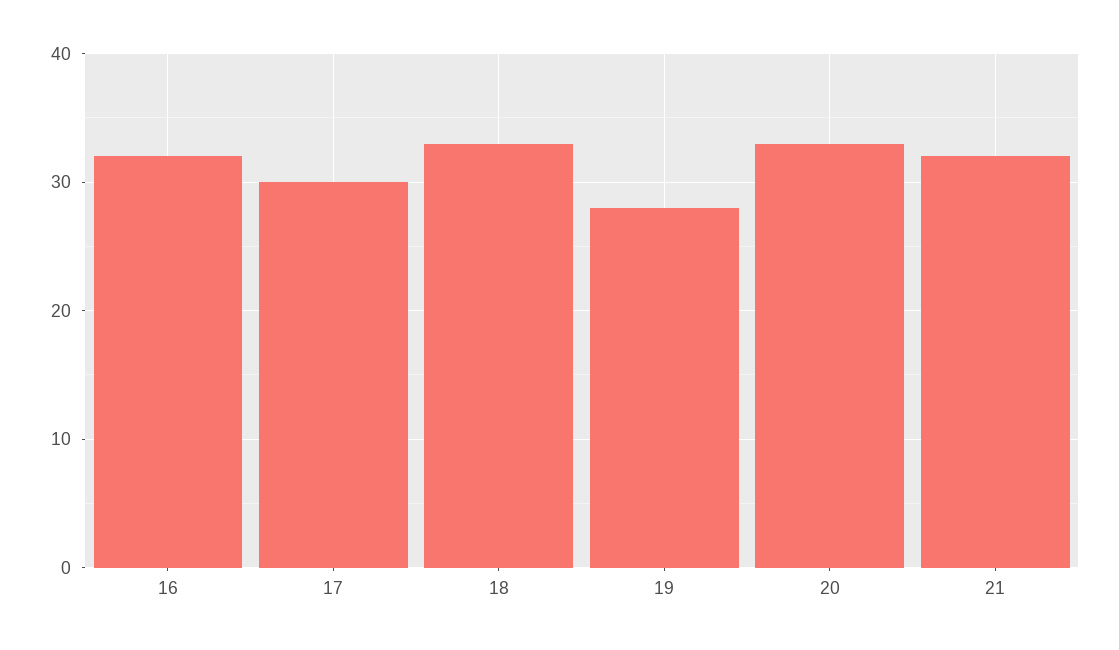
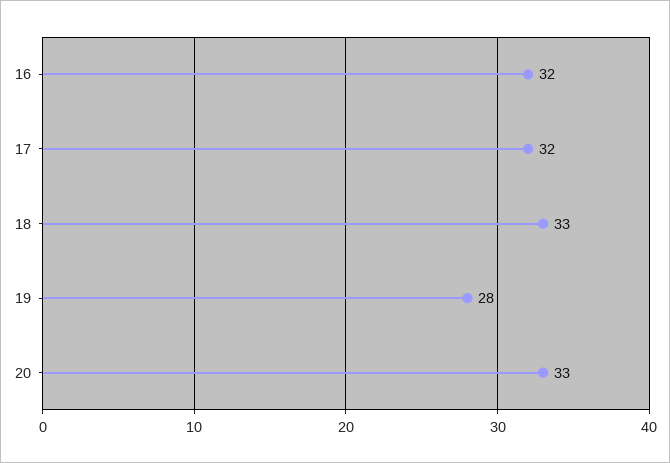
17: 30 -> 32
21: 32 -> none

